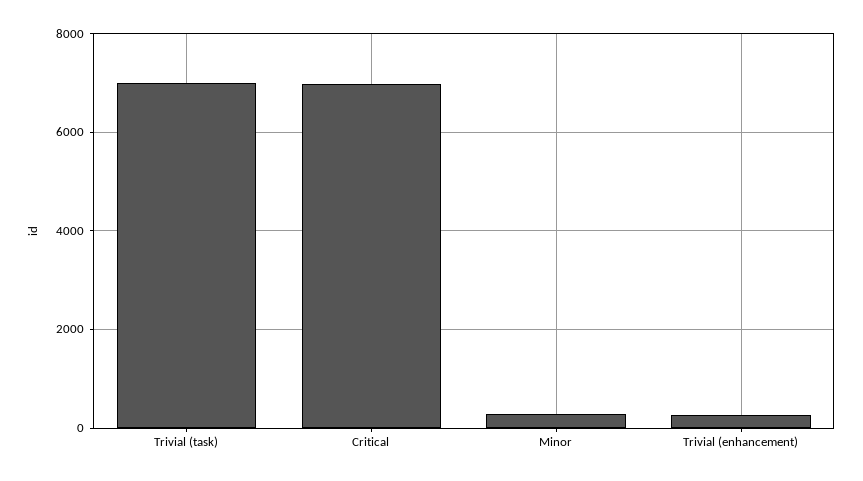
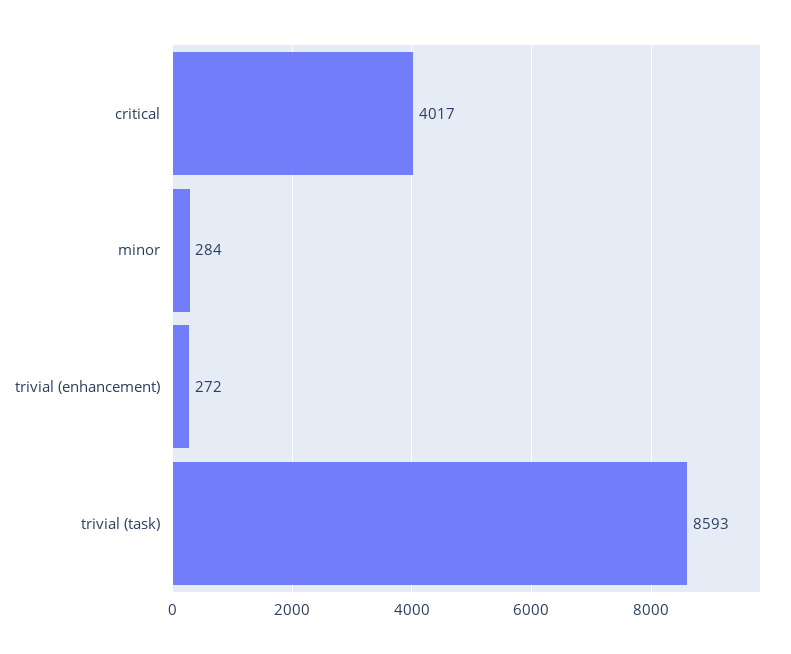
Trivial (task): 7000 -> 8593
Critical: 7000 -> 4017

